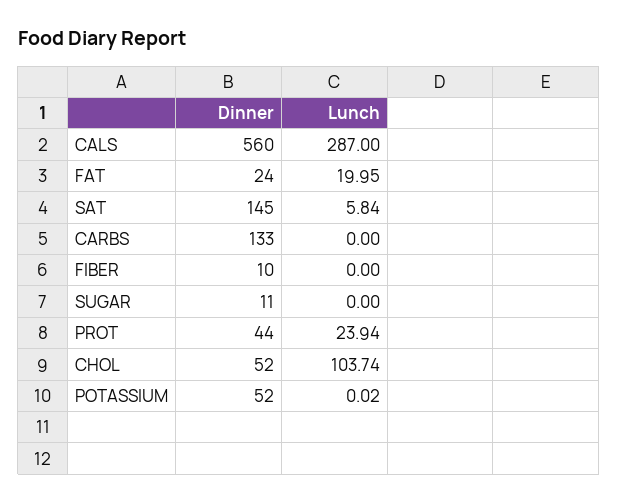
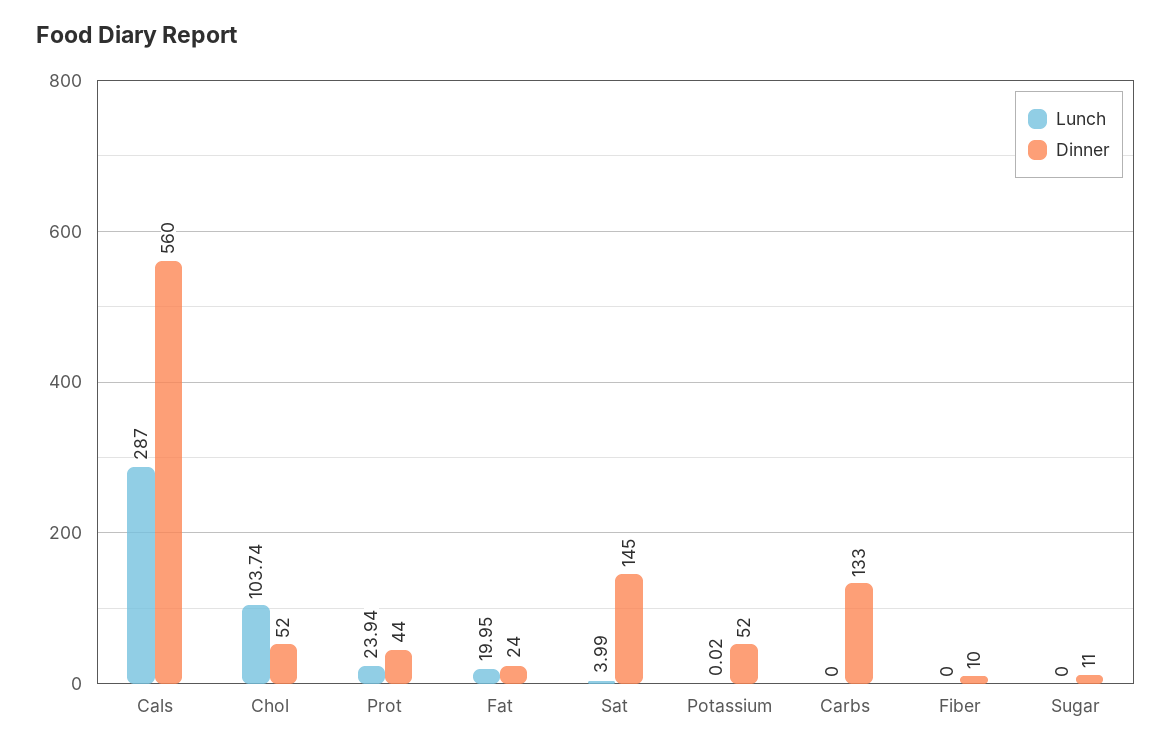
Lunch, SAT: 5.84 -> 3.99

